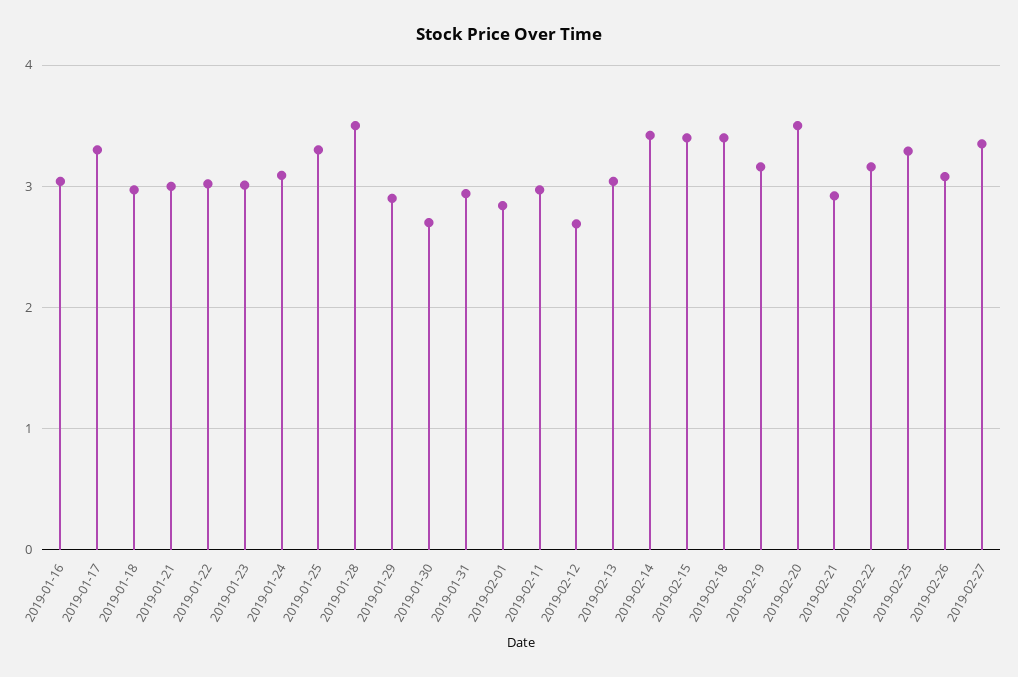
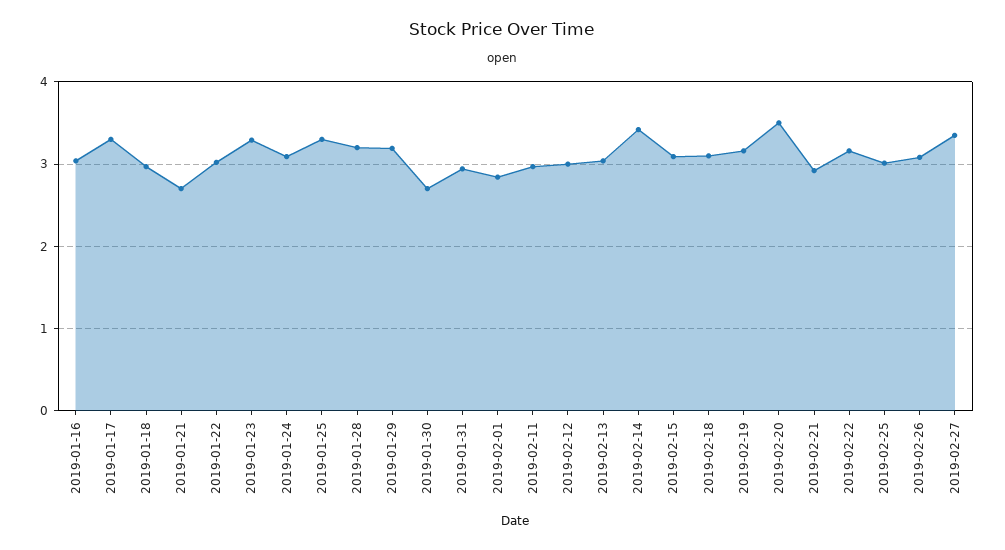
2019-01-21: 3 -> 2.7
2019-01-23: 3 -> 3.3
2019-01-28: 3.5 -> 3.2
2019-01-29: 2.9 -> 3.2
2019-02-12: 2.7 -> 3
2019-02-15: 3.4 -> 3.1
2019-02-18: 3.4 -> 3.1
2019-02-25: 3.3 -> 3

